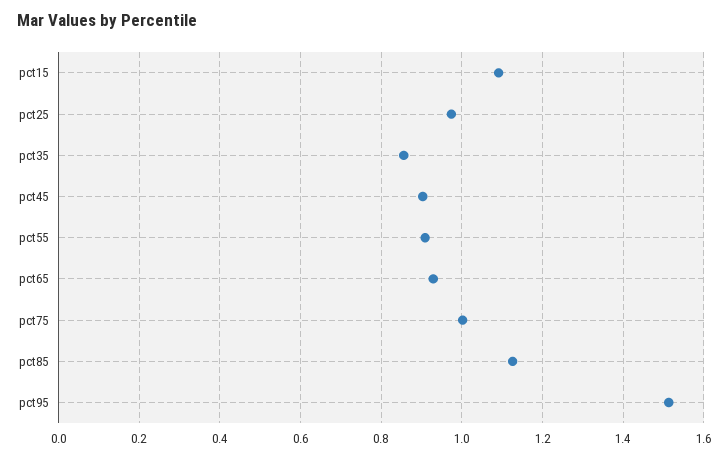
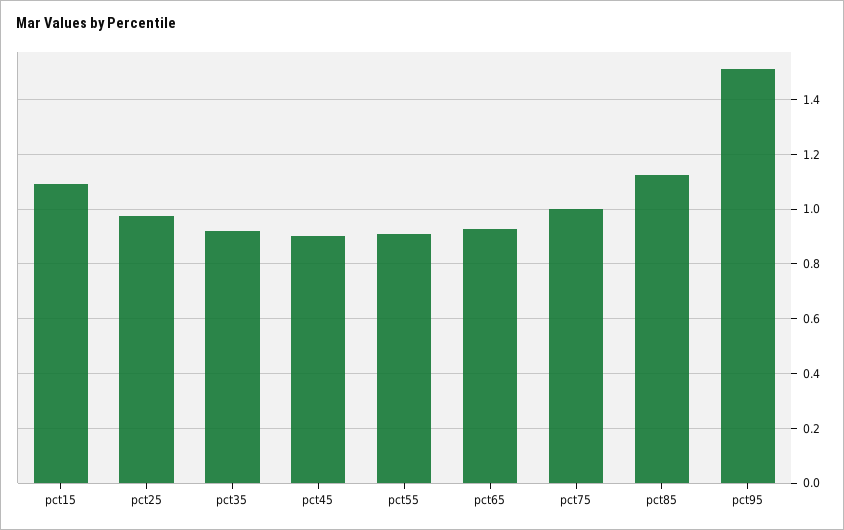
pct35: 0.86 -> 0.925

